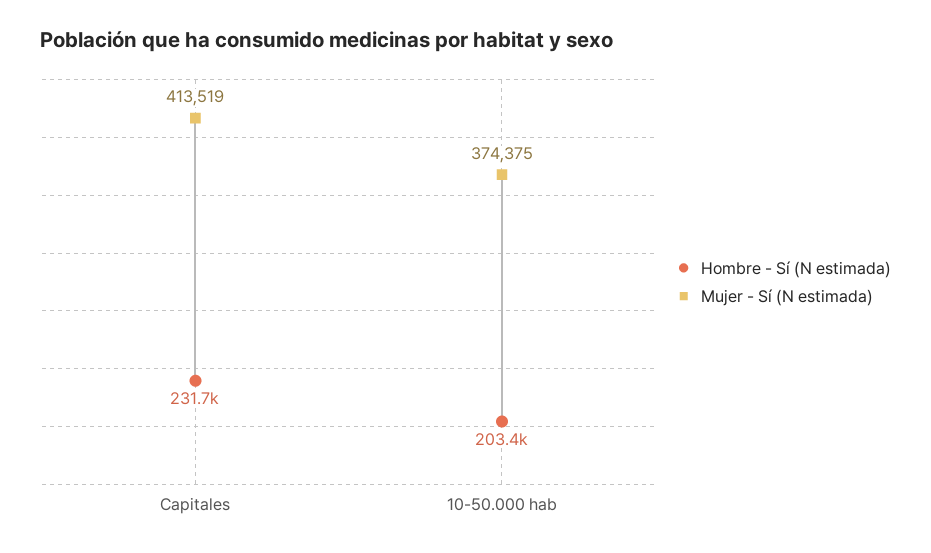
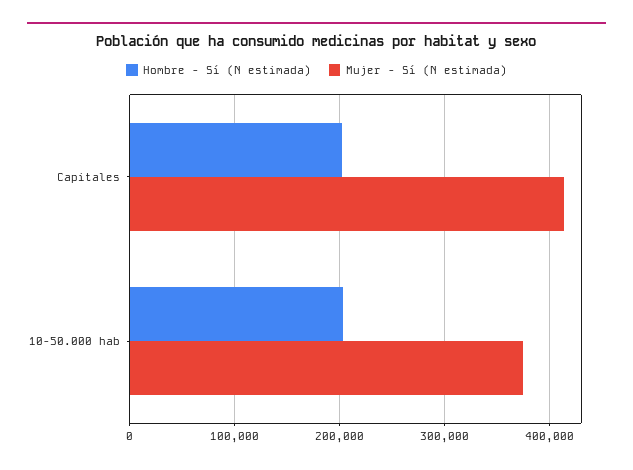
Hombre - Sí (N estimada), Capitales: 231700 -> 200000

